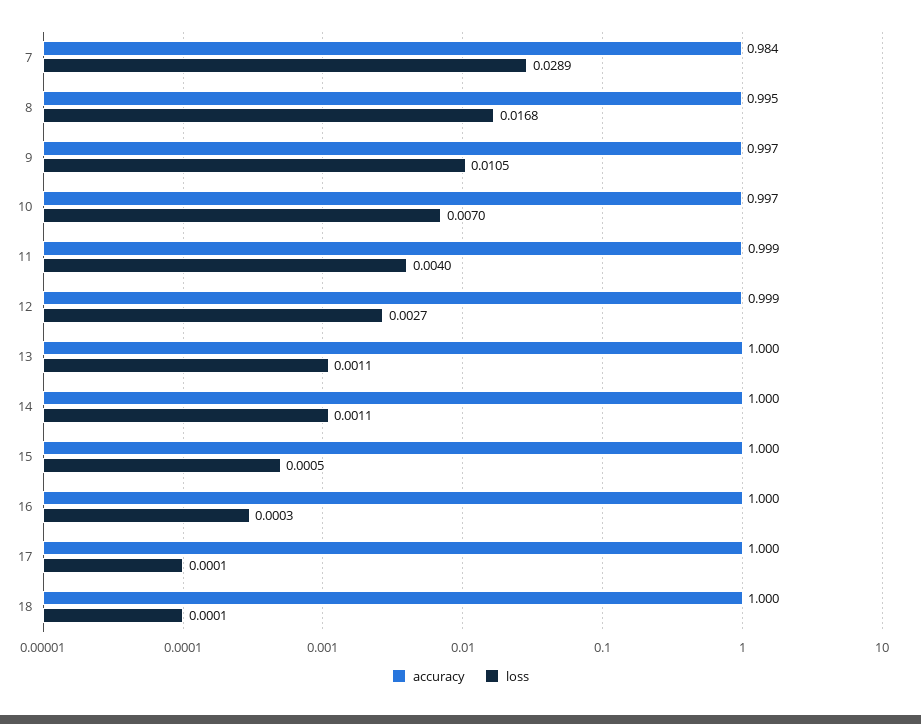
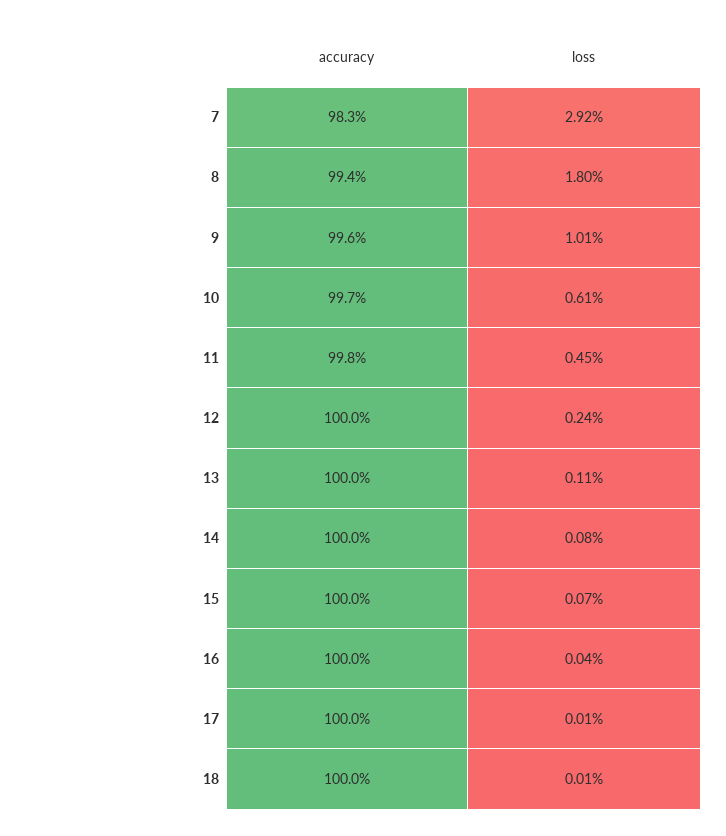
accuracy, 7: 0.984 -> 0.983
loss, 7: 0.0289 -> 0.0292
accuracy, 8: 0.995 -> 0.994
loss, 8: 0.0168 -> 0.018
accuracy, 9: 0.997 -> 0.996
loss, 9: 0.0105 -> 0.0101
loss, 10: 0.007 -> 0.0061
accuracy, 11: 0.999 -> 0.998
loss, 11: 0.004 -> 0.0045
accuracy, 12: 0.999 -> 1
loss, 12: 0.0027 -> 0.0024
loss, 14: 0.0011 -> 0.0008
loss, 15: 0.0005 -> 0.0007
loss, 16: 0.0003 -> 0.0004

